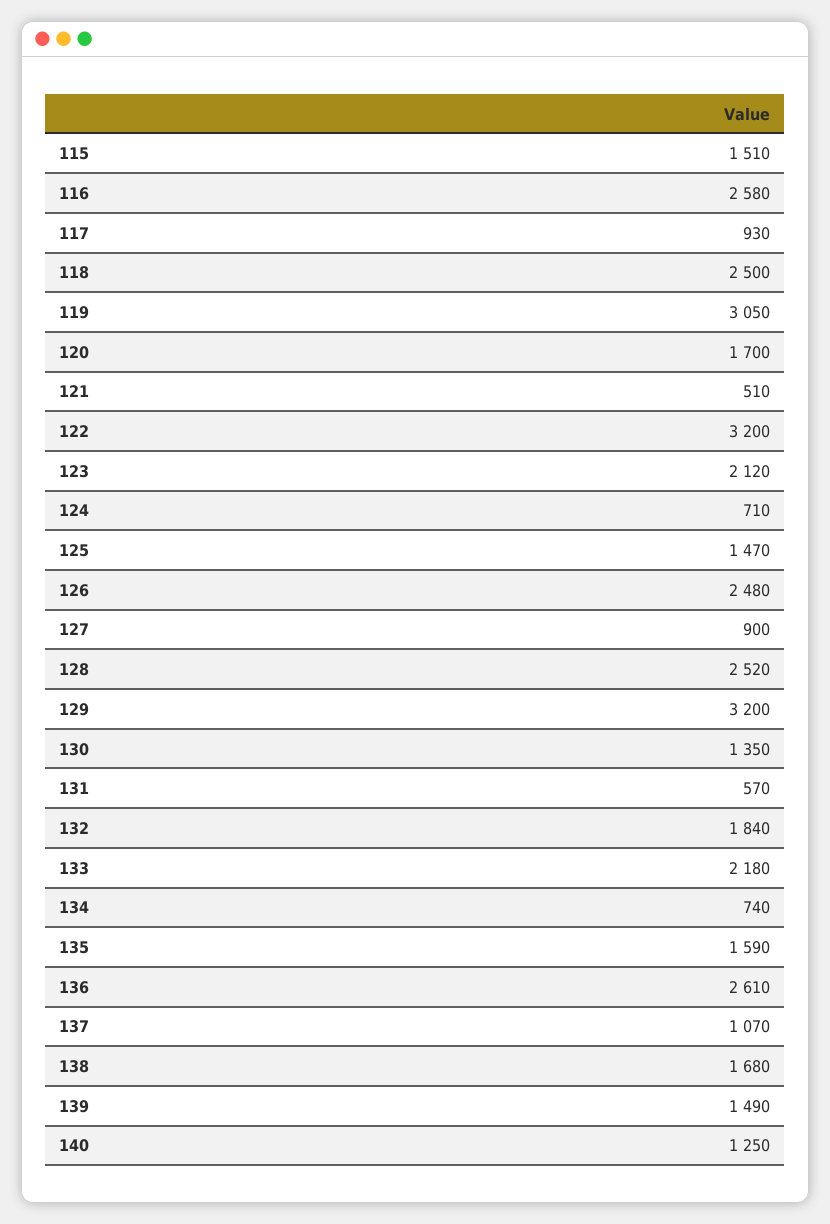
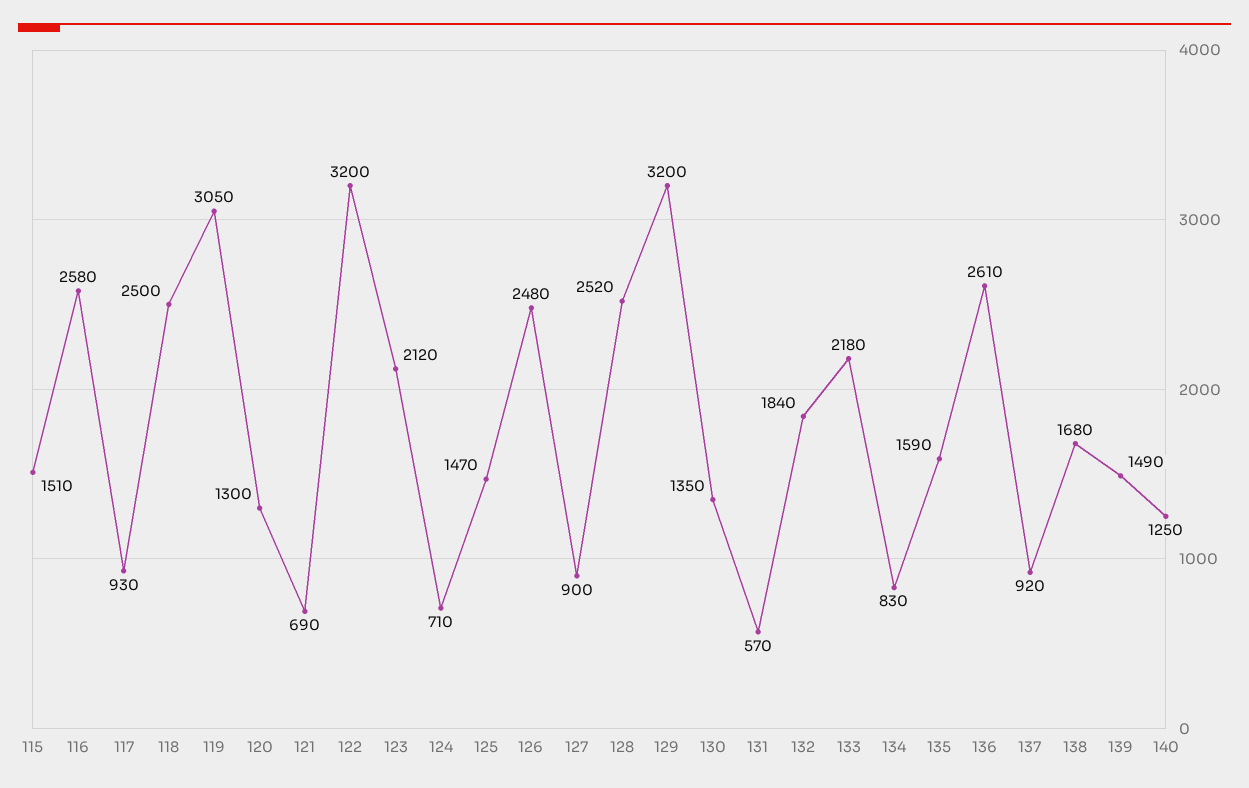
120: 1700 -> 1300
121: 510 -> 690
134: 740 -> 830
137: 1070 -> 920

